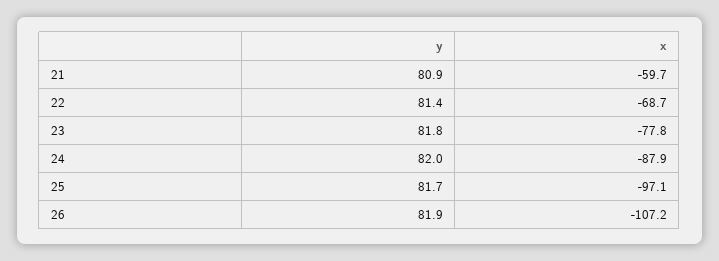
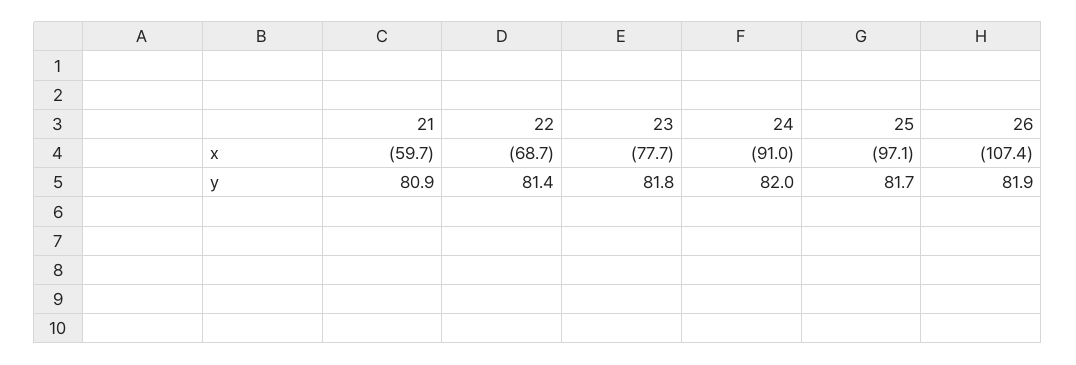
x, 23: -77.8 -> -77.7
x, 24: -87.9 -> -91
x, 26: -107.2 -> -107.4

